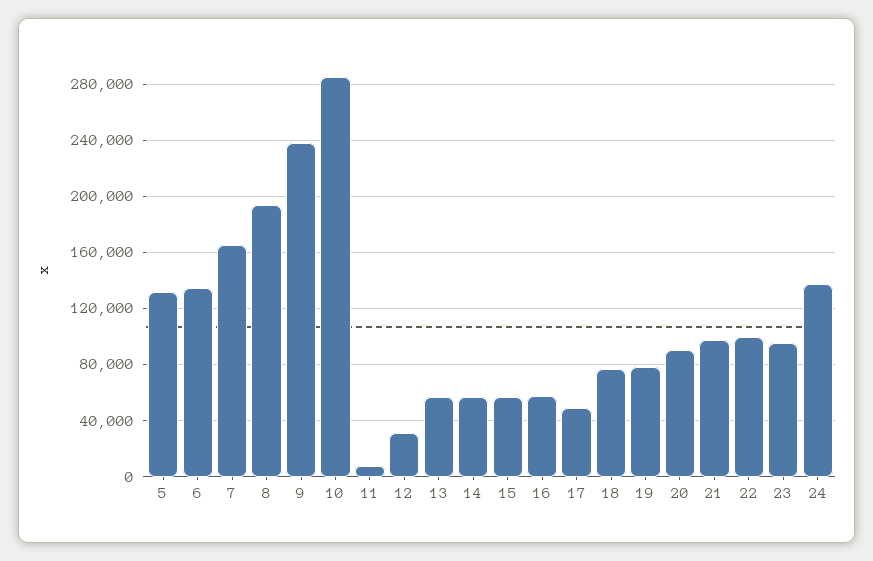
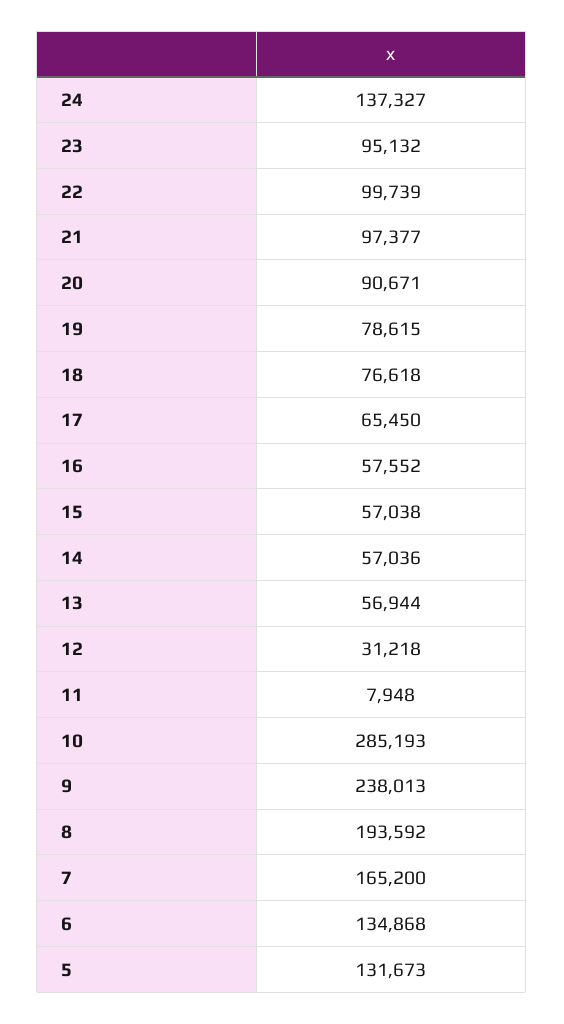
17: 50000 -> 65450

